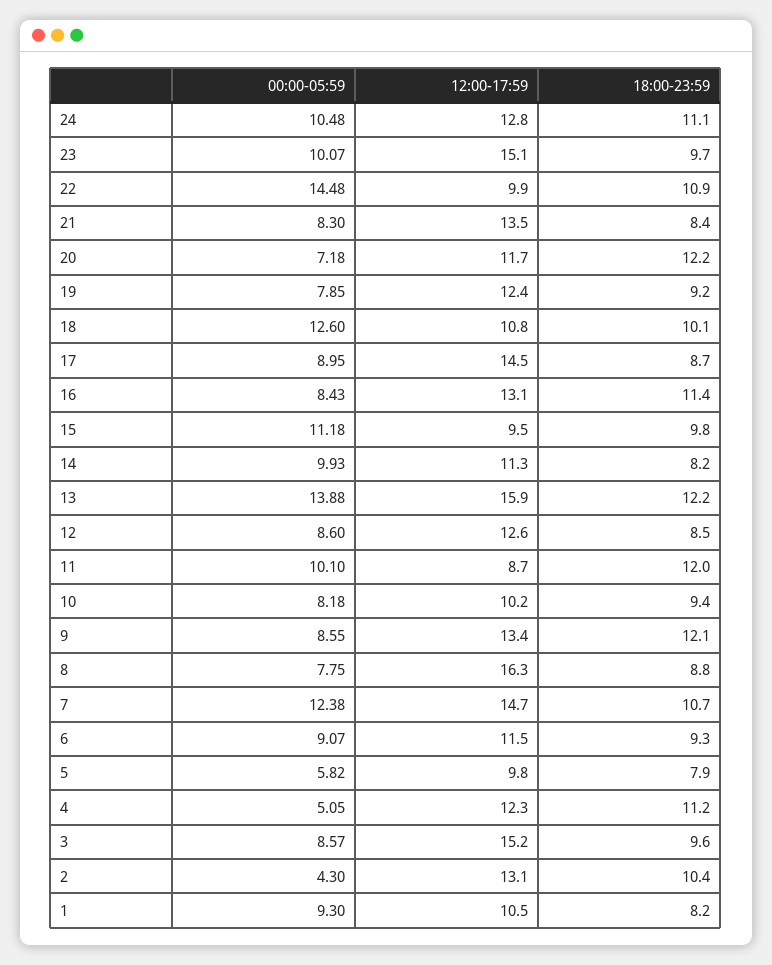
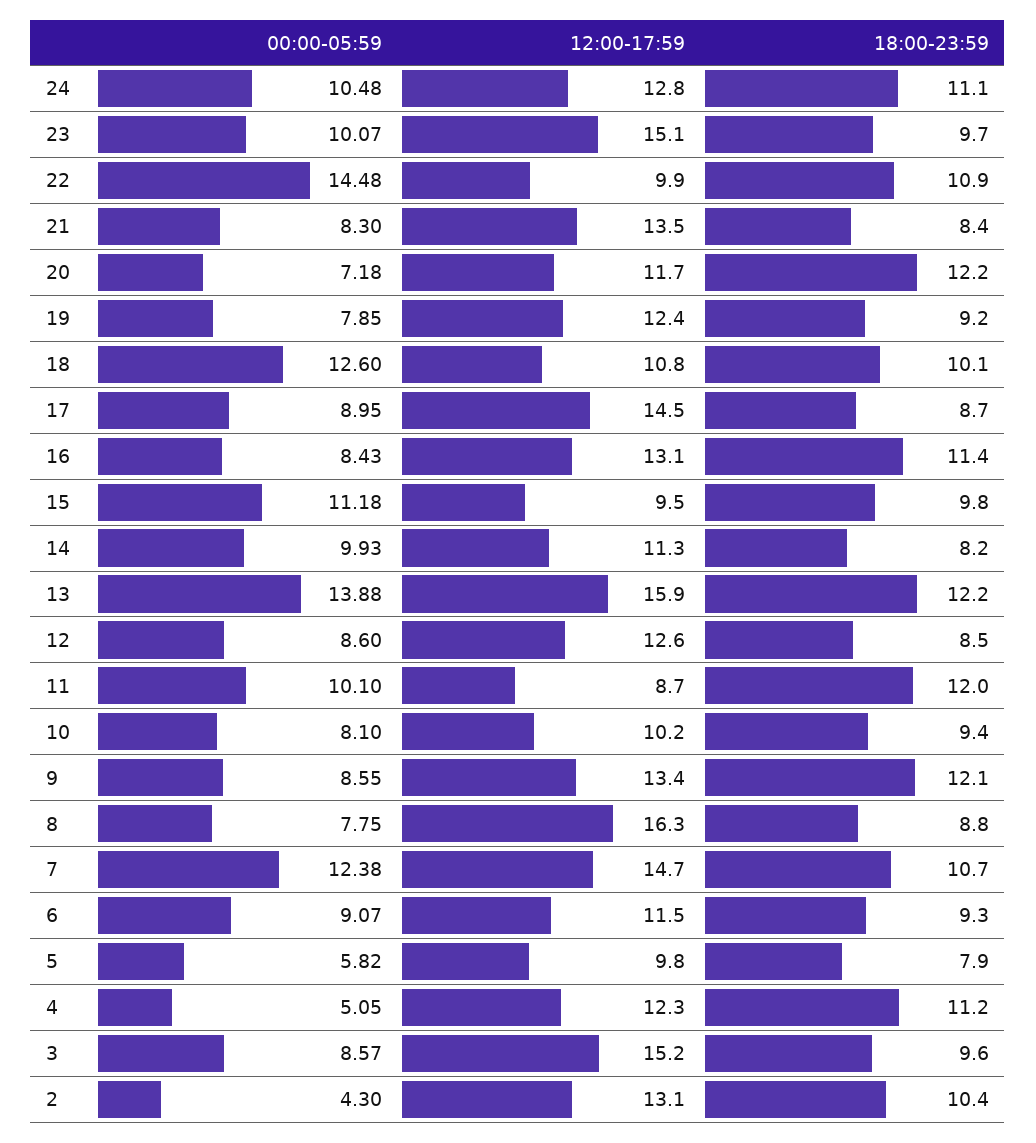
00:00-05:59, 10: 8.18 -> 8.1
00:00-05:59, 1: 9.3 -> none
12:00-17:59, 1: 10.5 -> none
18:00-23:59, 1: 8.2 -> none

